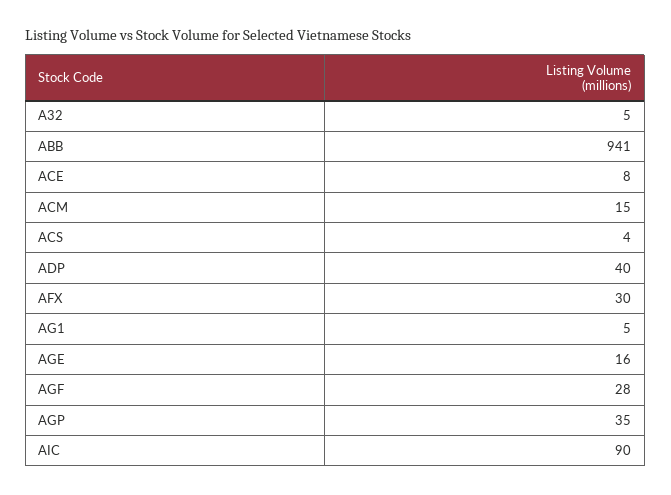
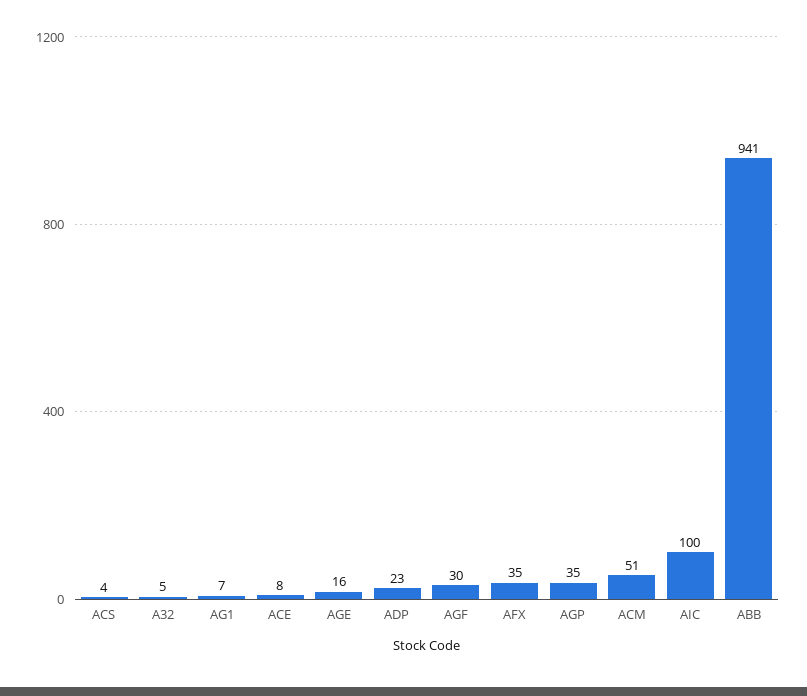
ACM: 15 -> 51
ADP: 40 -> 23
AFX: 30 -> 35
AG1: 5 -> 7
AGF: 28 -> 30
AIC: 90 -> 100

